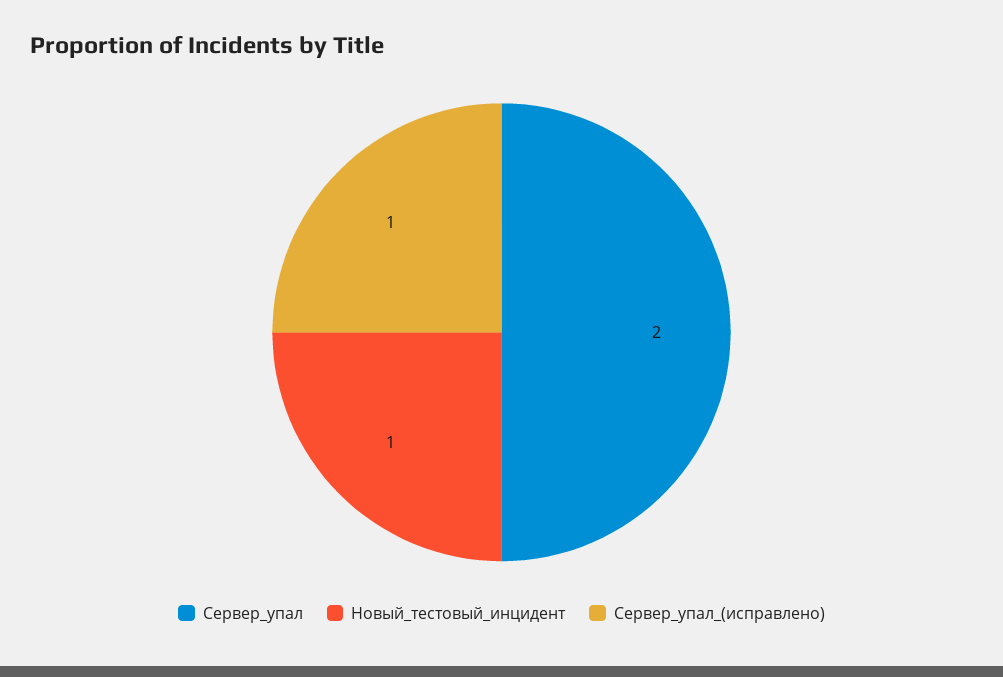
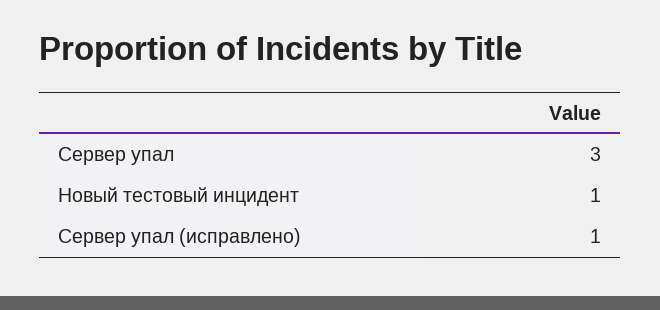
Сервер_упал: 2 -> 3

